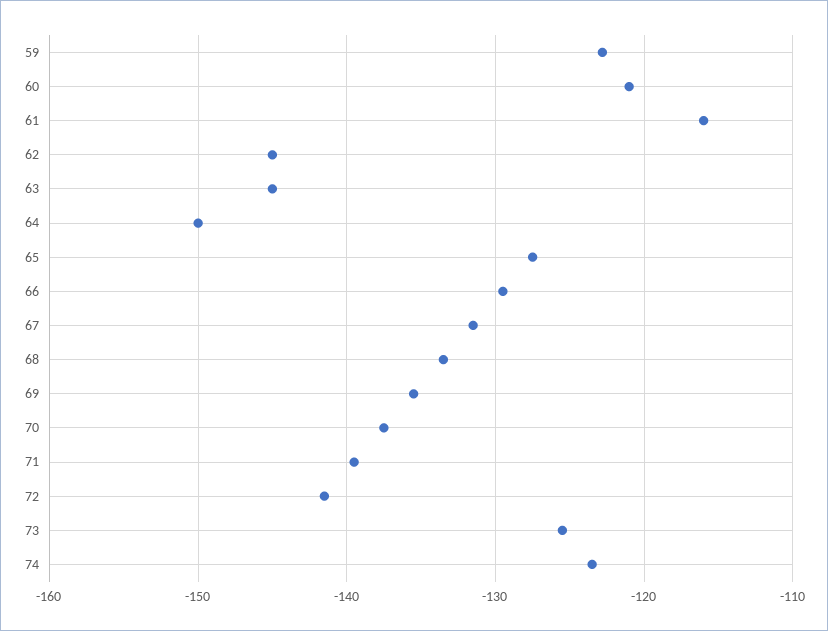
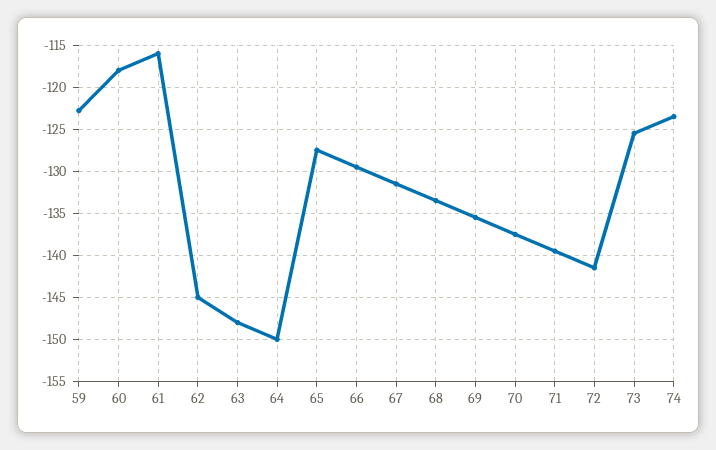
60: -121 -> -118
63: -145 -> -148

